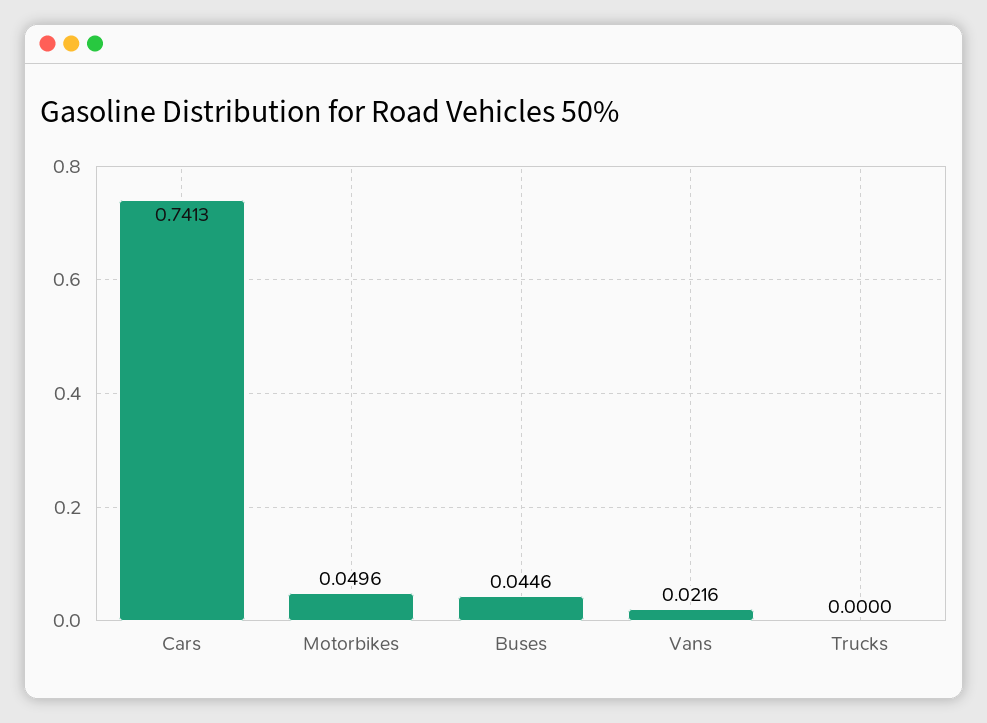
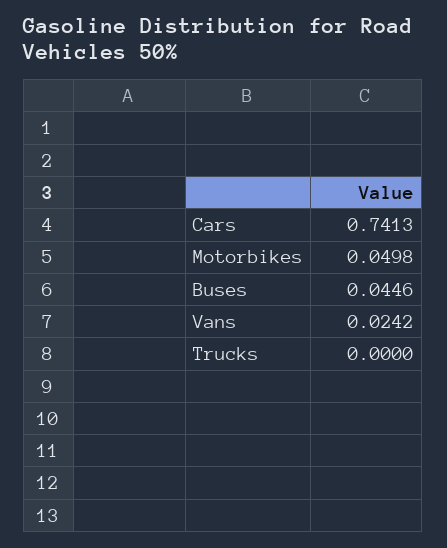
Motorbikes: 0.0496 -> 0.0498
Vans: 0.0216 -> 0.0242

